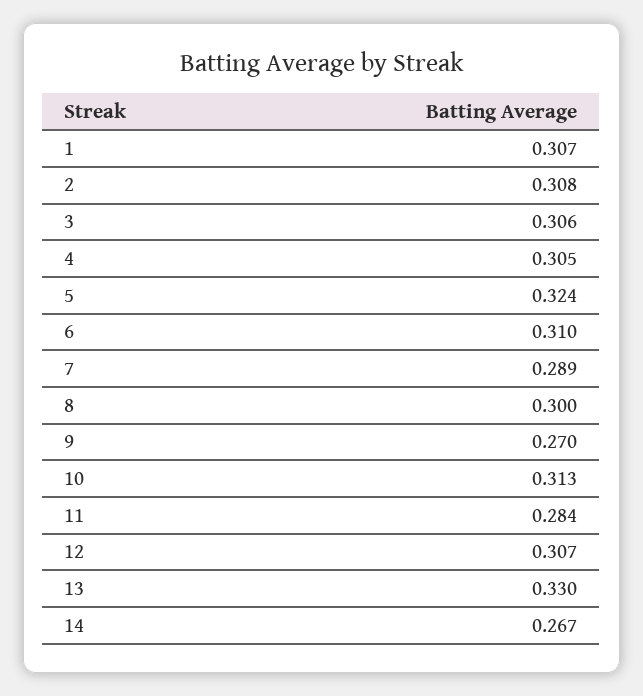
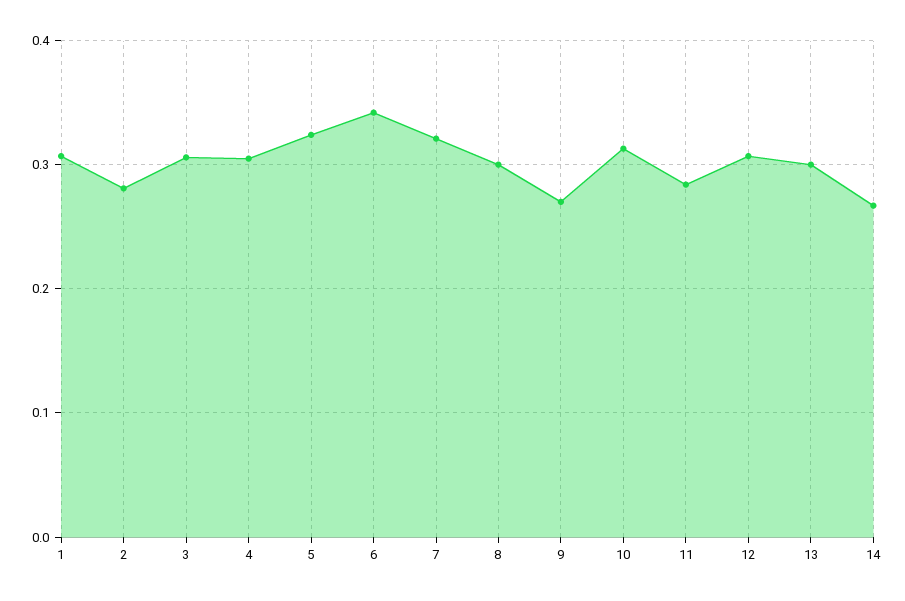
2: 0.308 -> 0.28
6: 0.31 -> 0.34
7: 0.289 -> 0.32
13: 0.33 -> 0.3

